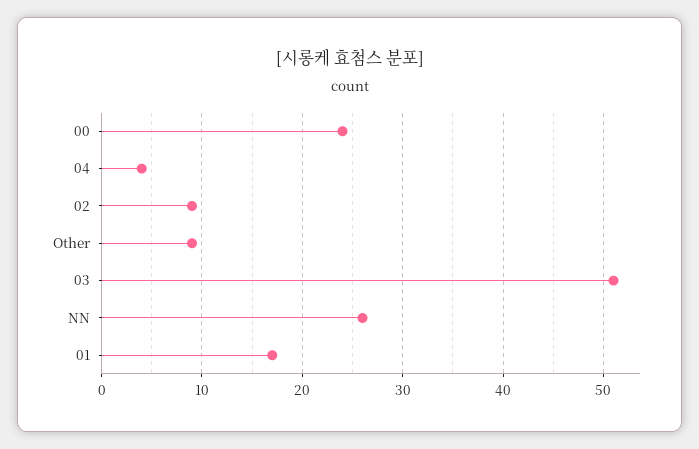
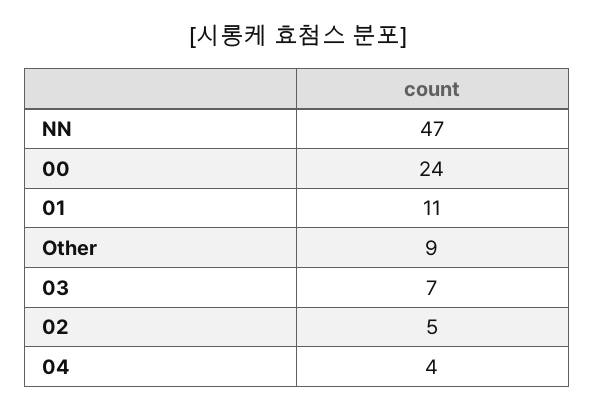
02: 9 -> 5
03: 51 -> 7
NN: 26 -> 47
01: 17 -> 11

